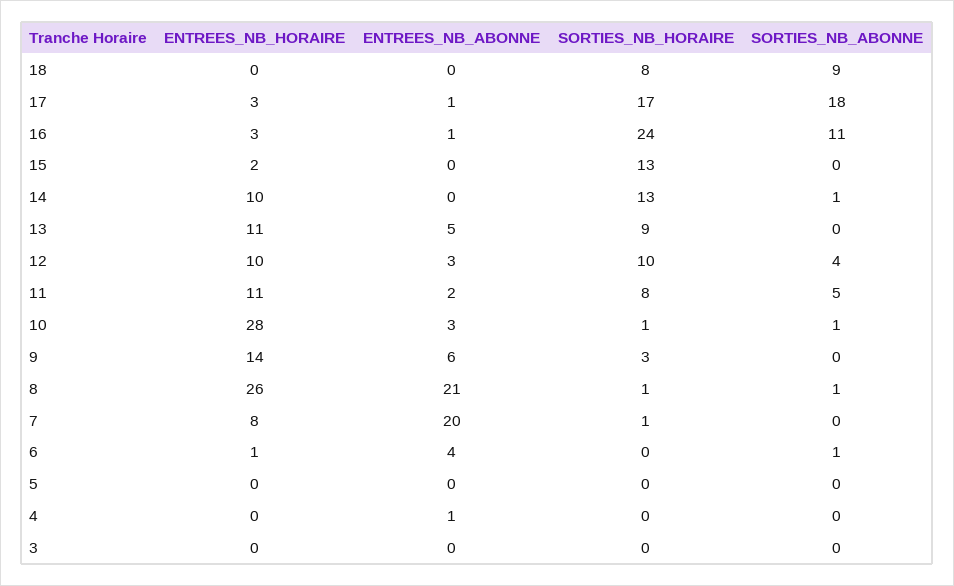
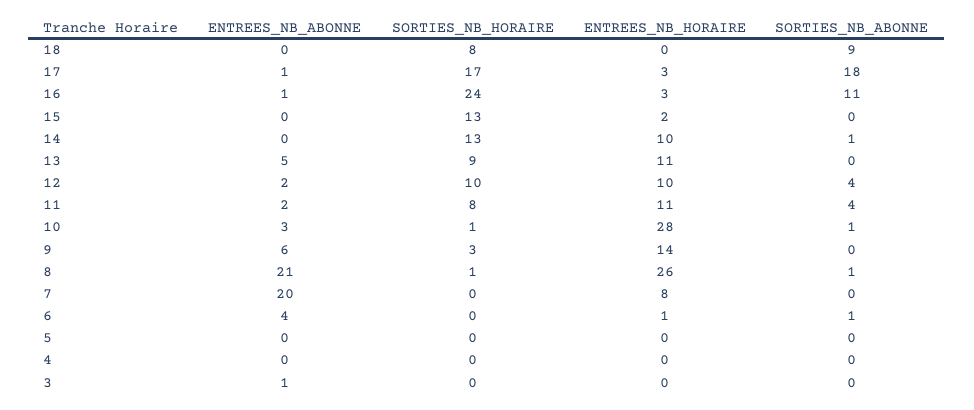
ENTREES_NB_ABONNE, 12: 3 -> 2
SORTIES_NB_ABONNE, 11: 5 -> 4
SORTIES_NB_HORAIRE, 7: 1 -> 0
ENTREES_NB_ABONNE, 4: 1 -> 0
ENTREES_NB_ABONNE, 3: 0 -> 1

